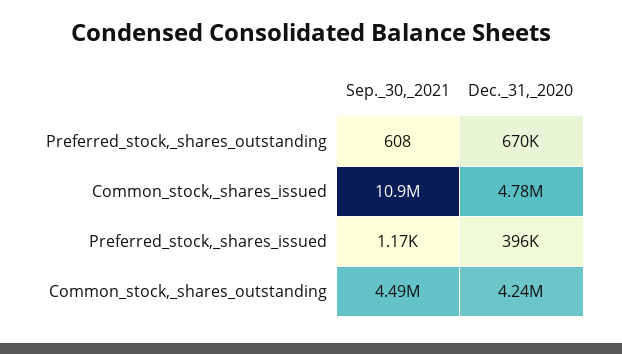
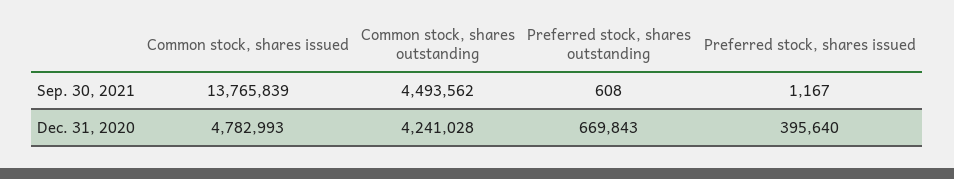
Sep._30,_2021, Common_stock,_shares_issued: 10900000 -> 13765839

